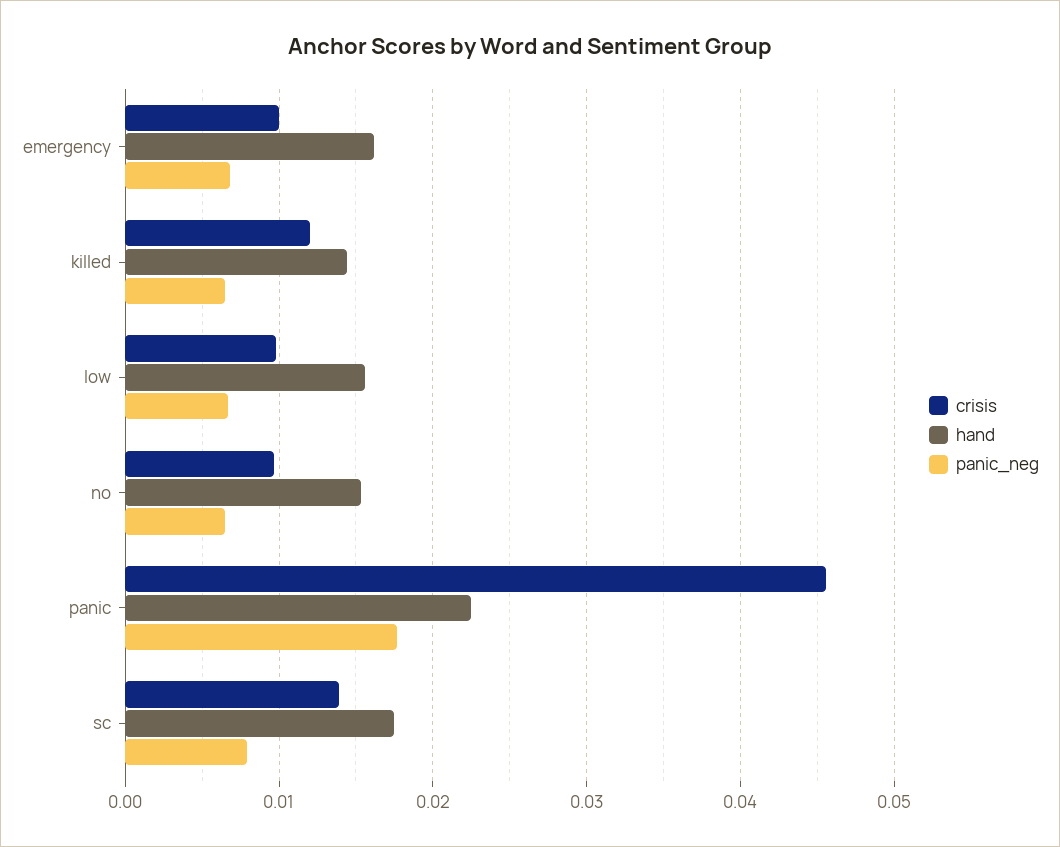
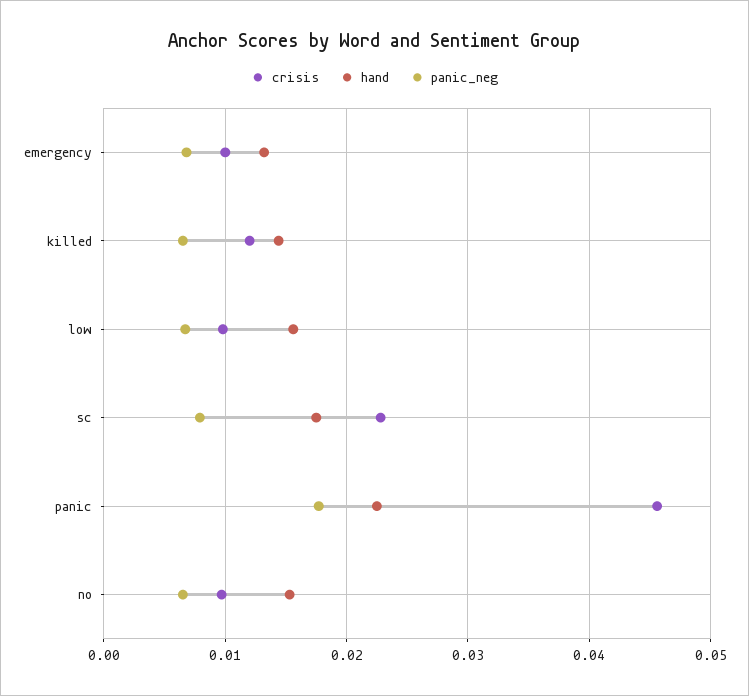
hand, emergency: 0.016 -> 0.013
crisis, sc: 0.014 -> 0.023

